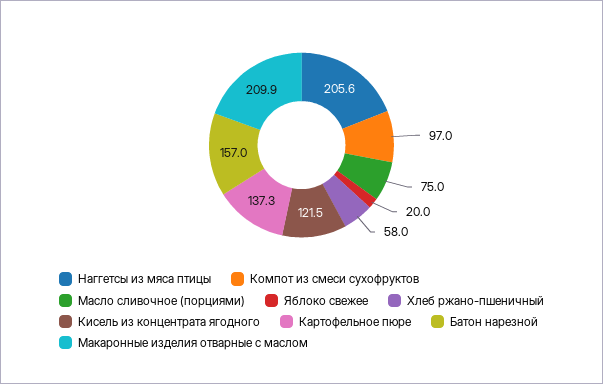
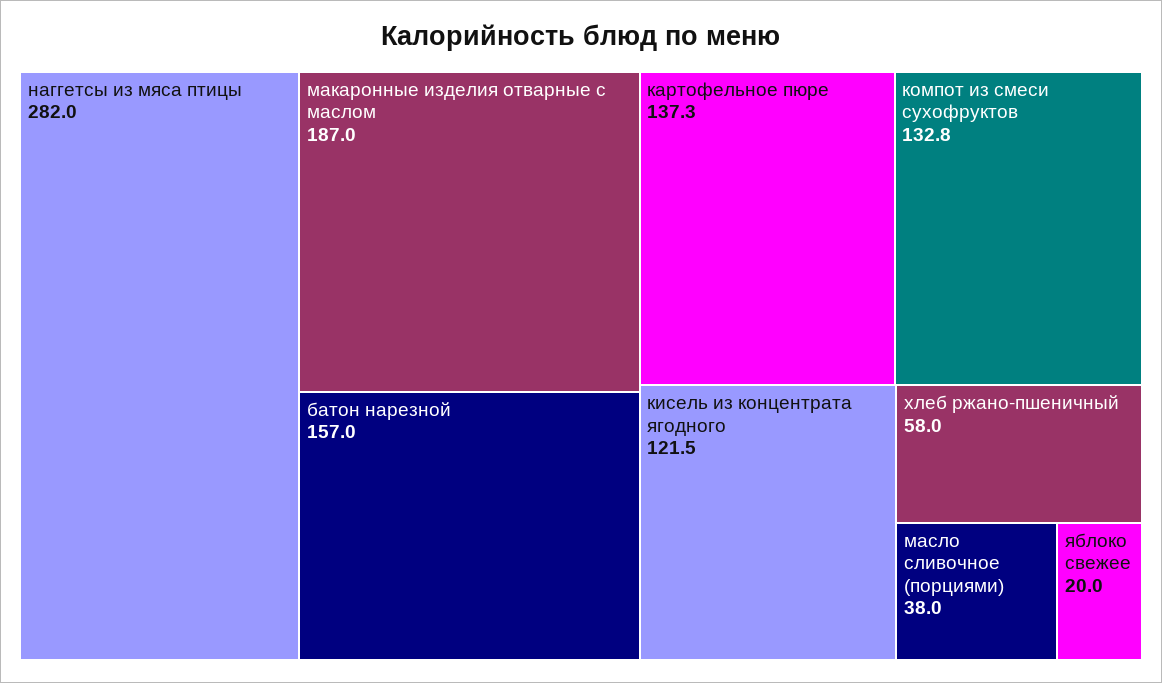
Наггетсы из мяса птицы: 205.6 -> 282
Компот из смеси сухофруктов: 97 -> 132.8
Масло сливочное (порциями): 75 -> 38
Макаронные изделия отварные с маслом: 209.9 -> 187

